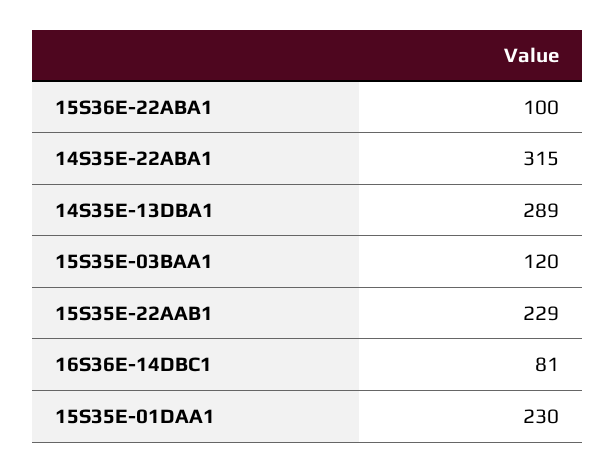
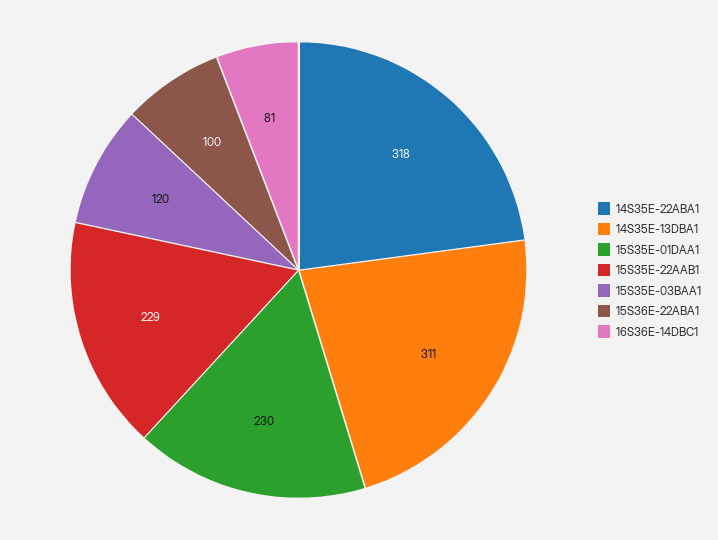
14S35E-22ABA1: 315 -> 318
14S35E-13DBA1: 289 -> 311

